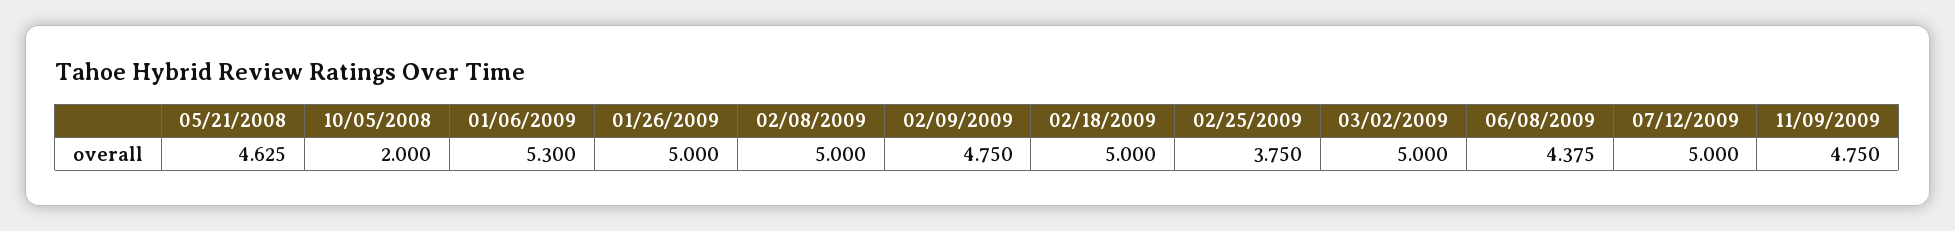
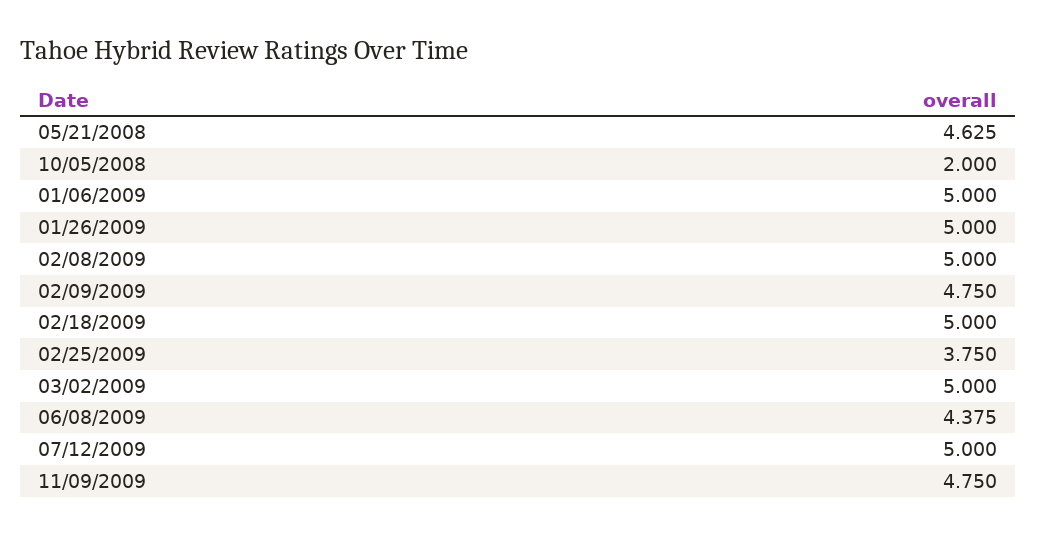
01/06/2009: 5.3 -> 5

